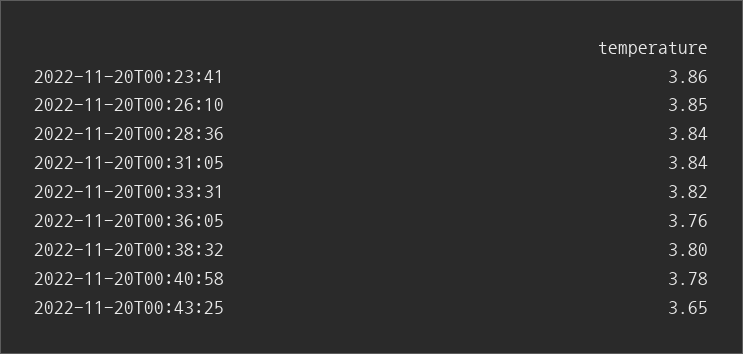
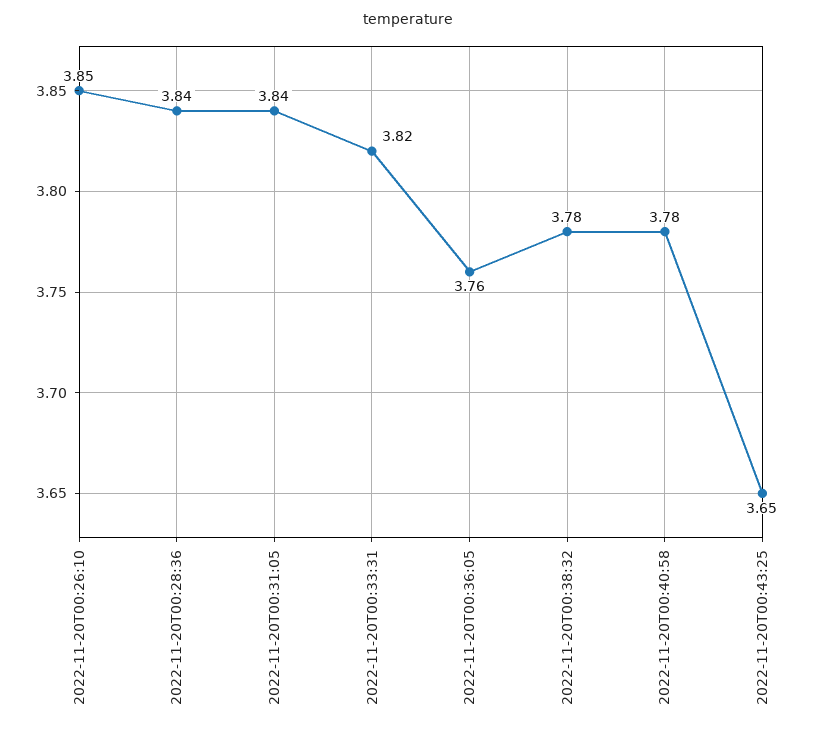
2022-11-20T00:23:41: 3.86 -> none
2022-11-20T00:38:32: 3.8 -> 3.78

